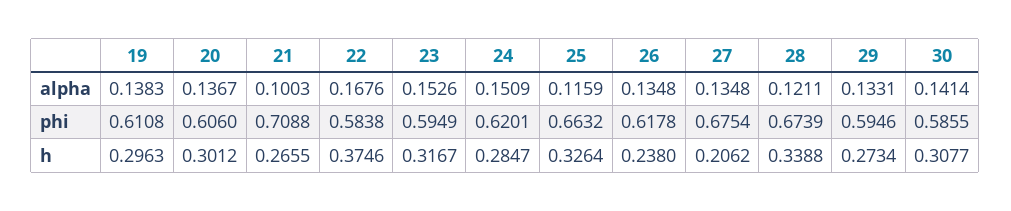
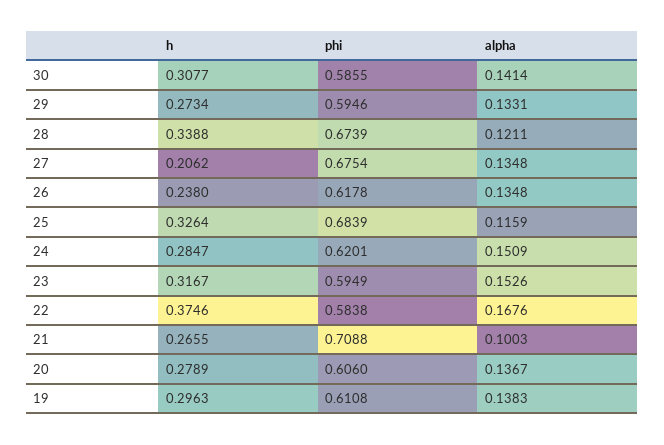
25, phi: 0.6632 -> 0.6839
20, h: 0.3012 -> 0.2789

